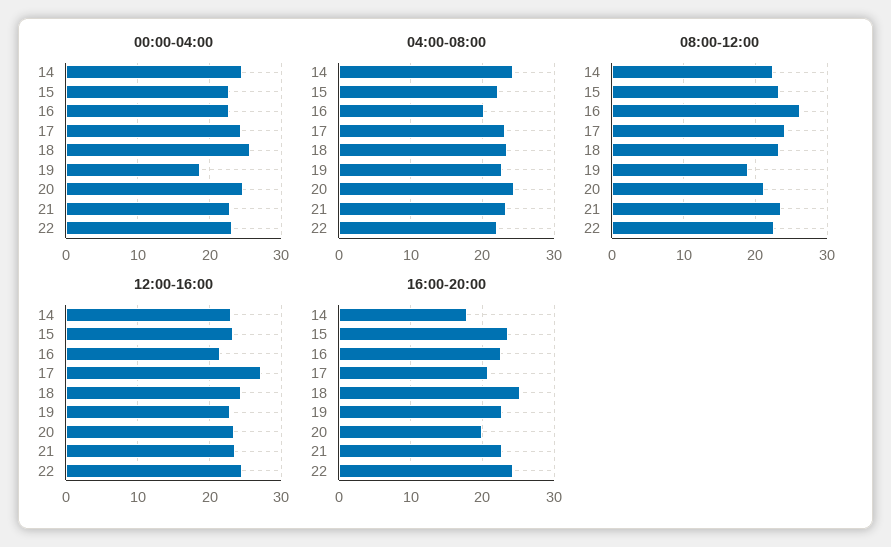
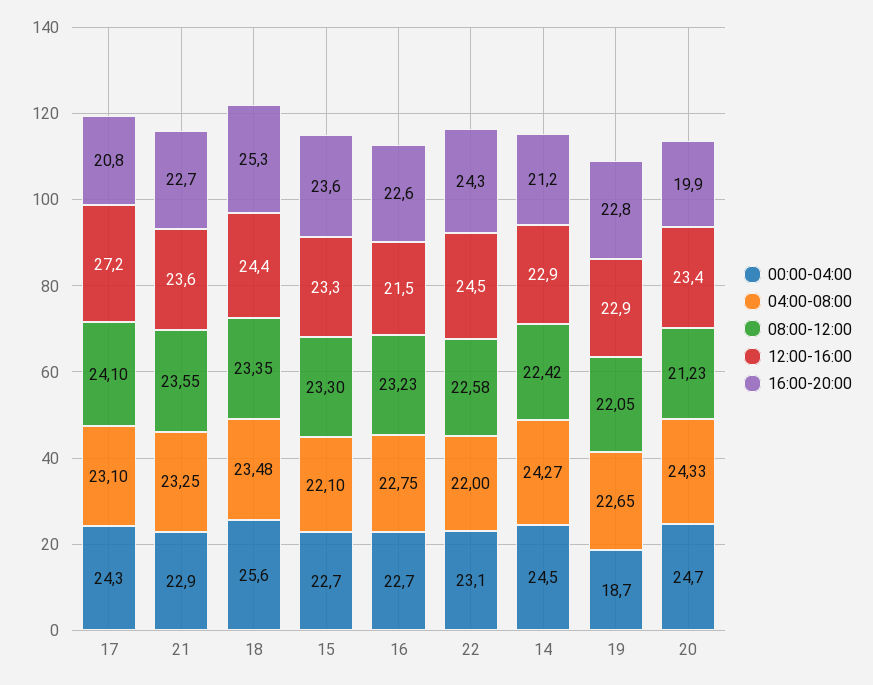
04:00-08:00, 16: 20 -> 22.75
08:00-12:00, 16: 26 -> 23.23
08:00-12:00, 19: 19 -> 22.05
16:00-20:00, 14: 18 -> 21.2

